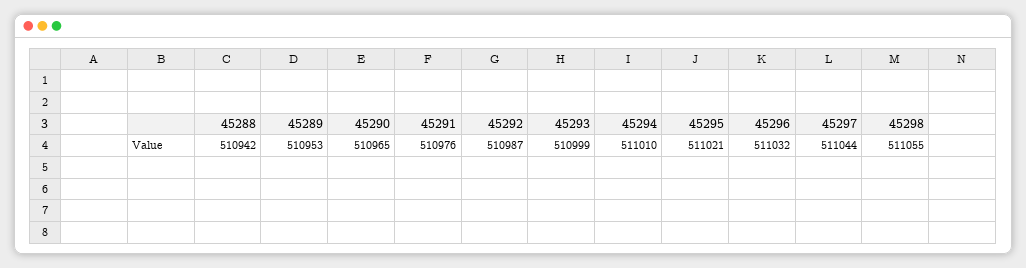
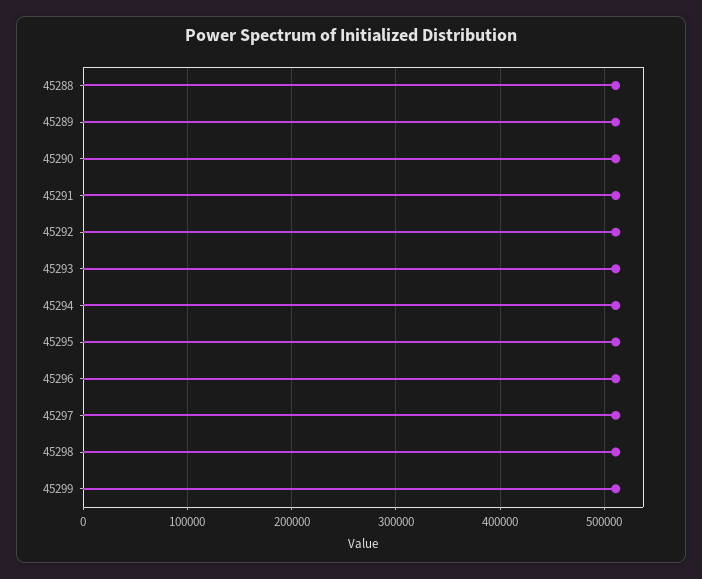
45299: none -> 510000

